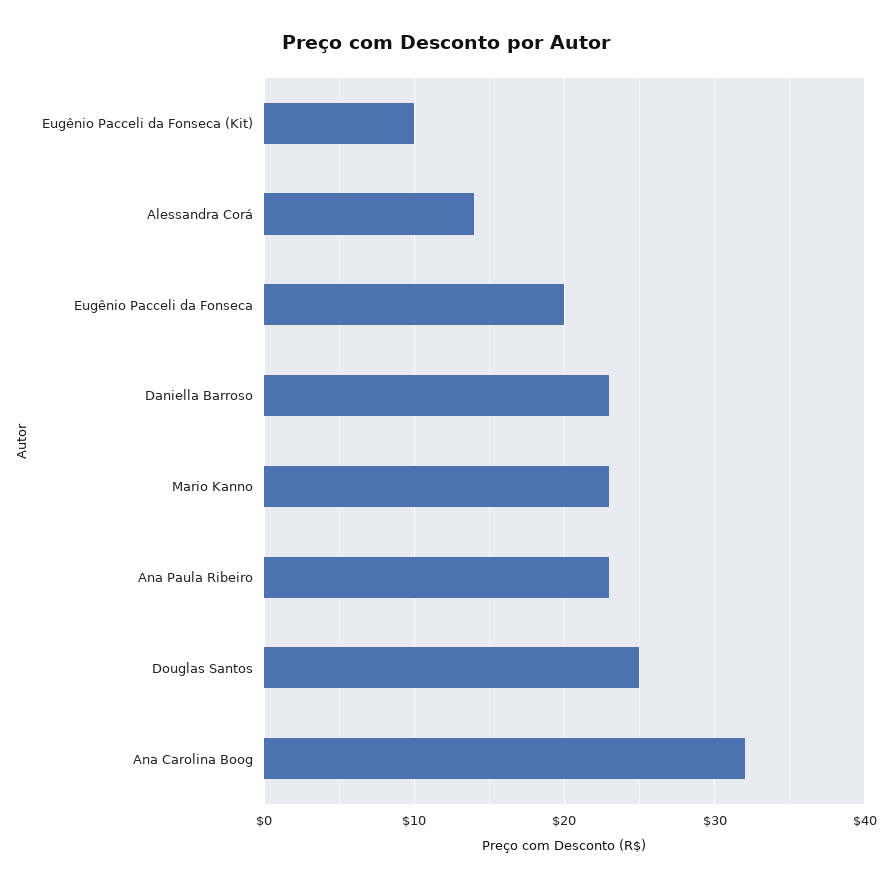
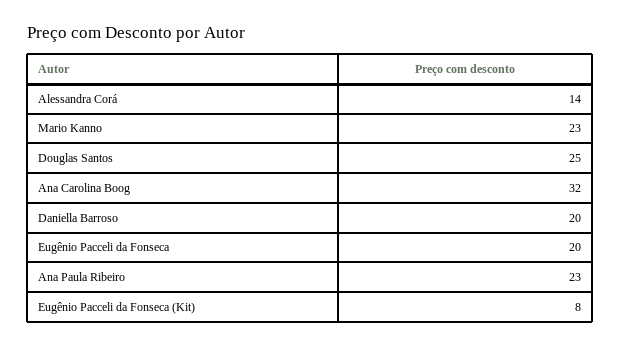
Eugênio Pacceli da Fonseca (Kit): 10 -> 8
Daniella Barroso: 23 -> 20

